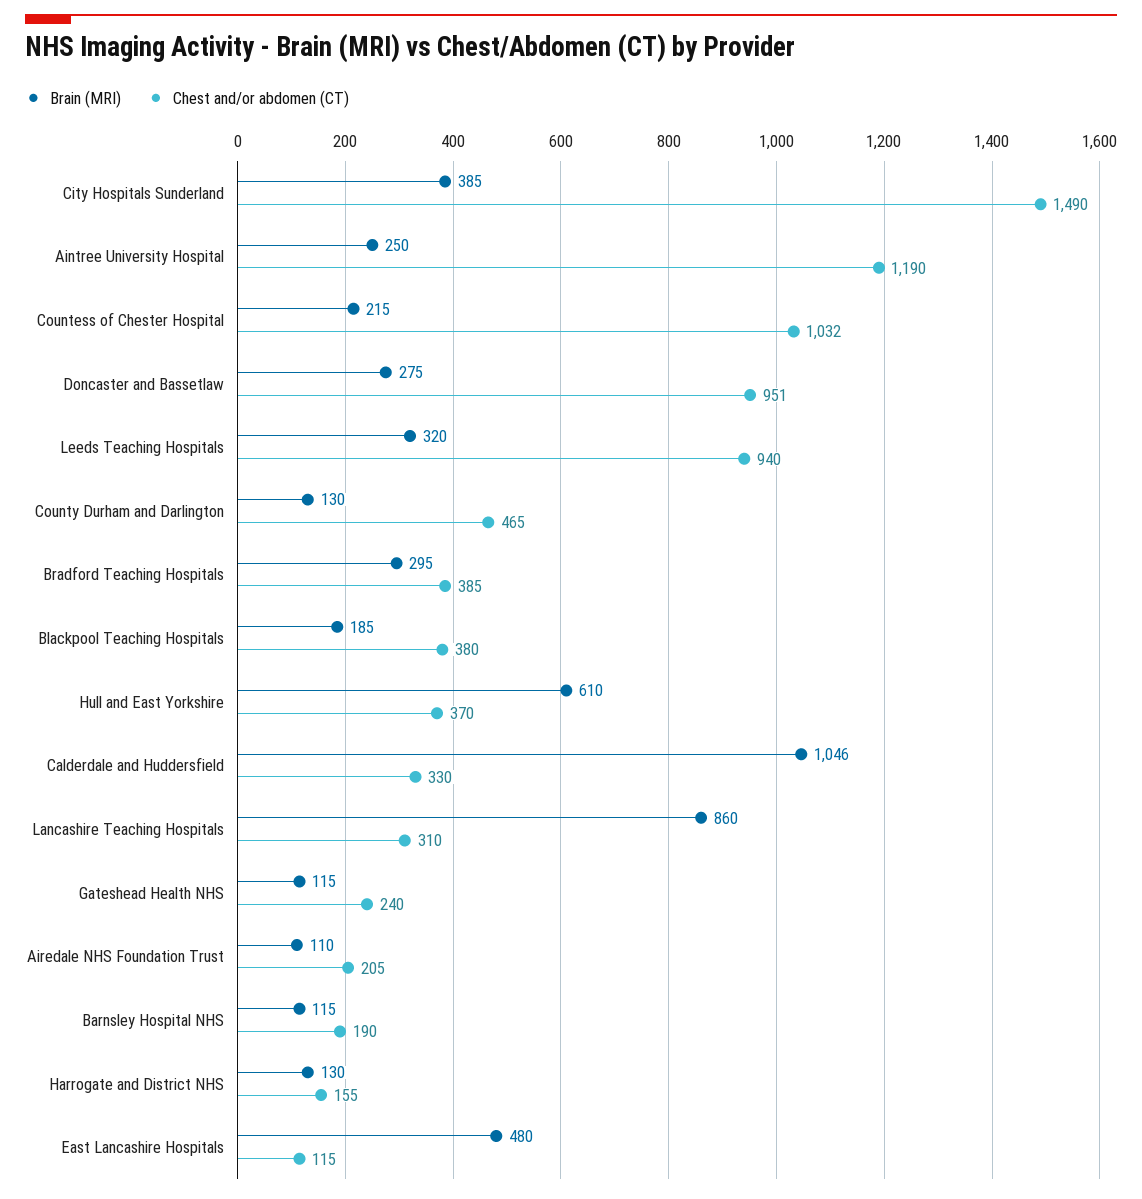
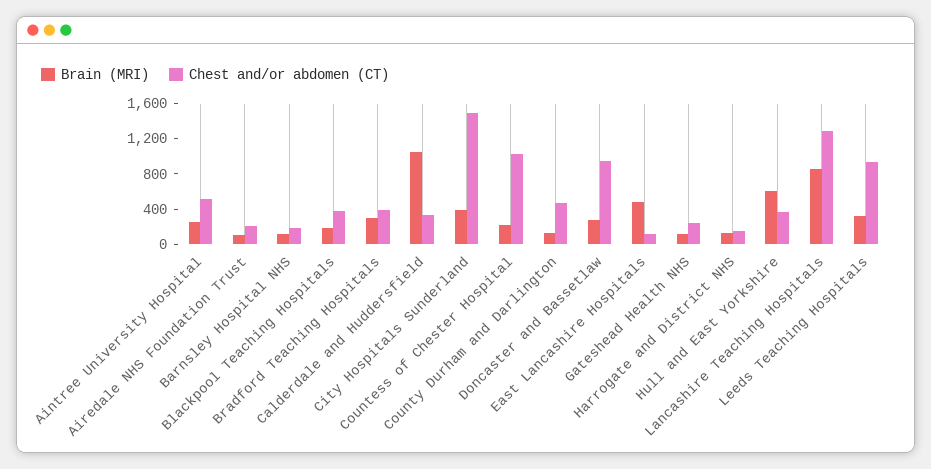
Chest and/or abdomen (CT), Aintree University Hospital: 1190 -> 500
Chest and/or abdomen (CT), Lancashire Teaching Hospitals: 310 -> 1300

